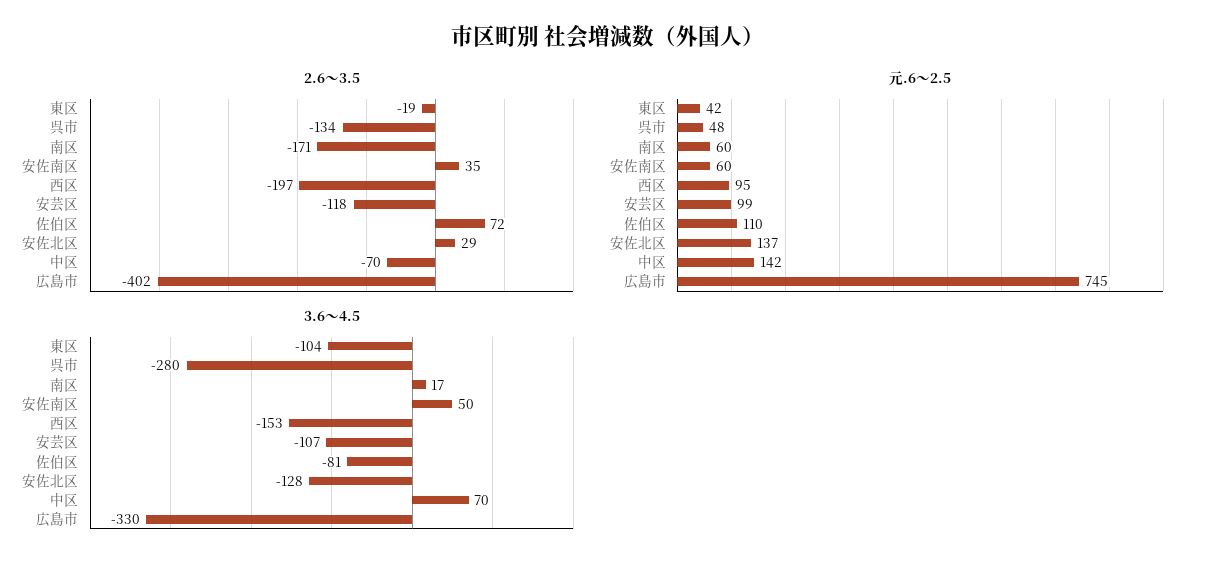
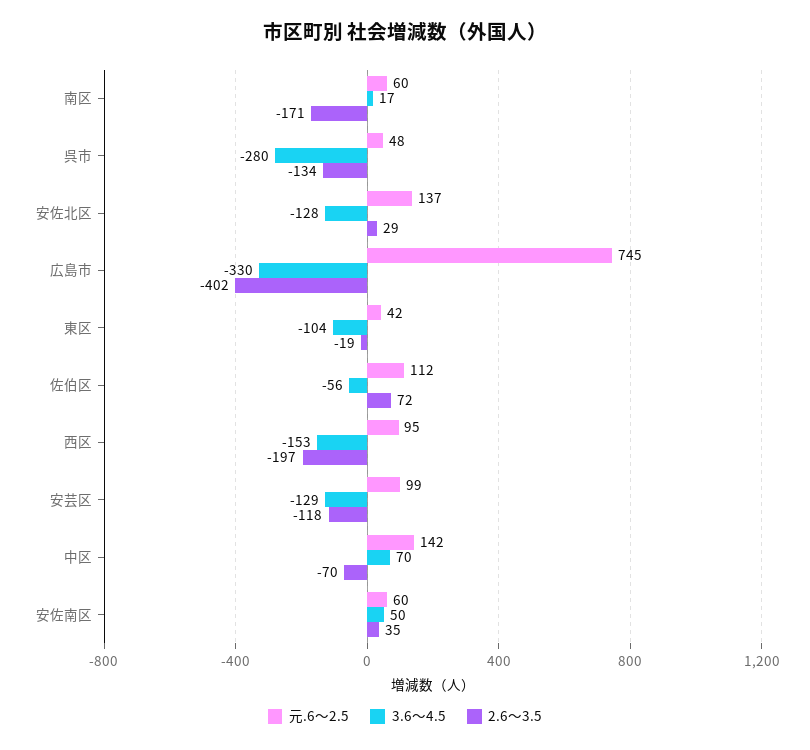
元.6～2.5, 佐伯区: 110 -> 112
3.6～4.5, 安芸区: -107 -> -129
3.6～4.5, 佐伯区: -81 -> -56

